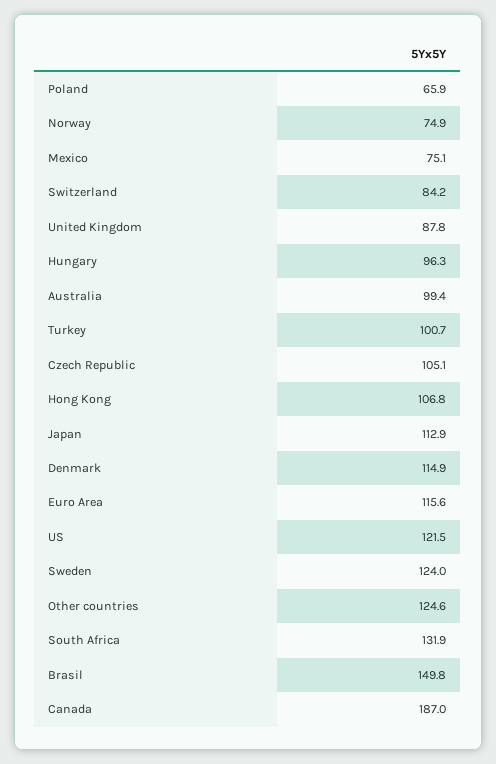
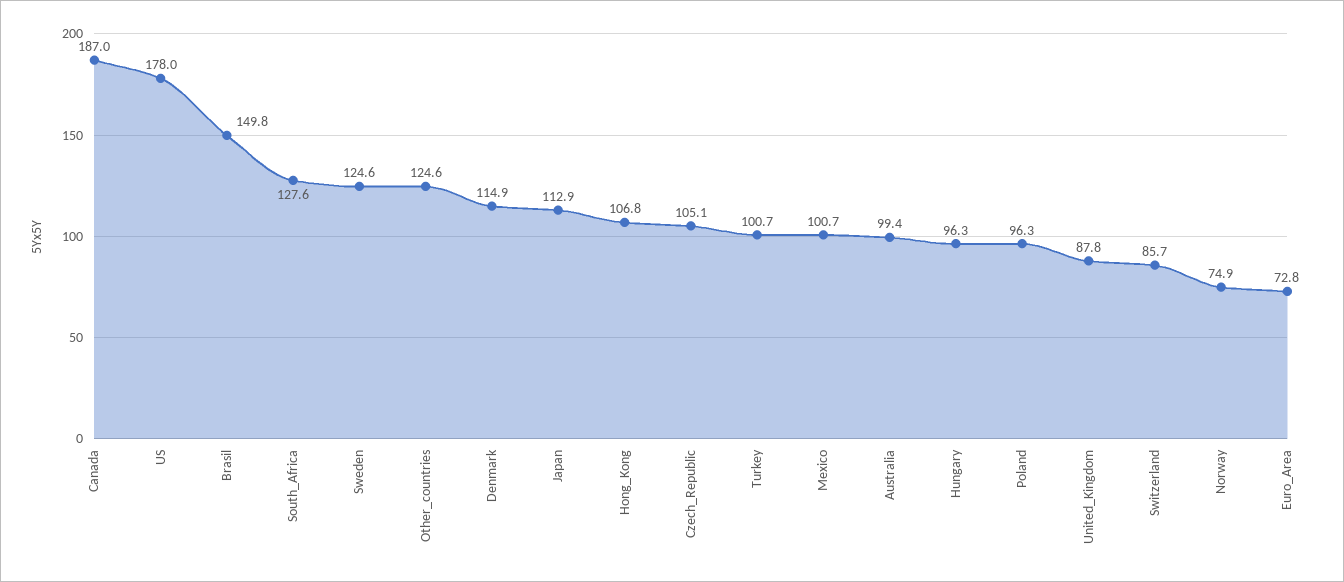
Poland: 65.9 -> 96.3
Mexico: 75.1 -> 100.7
Switzerland: 84.2 -> 85.7
Euro Area: 115.6 -> 72.8
US: 121.5 -> 178
Sweden: 124 -> 124.6
South Africa: 131.9 -> 127.6

